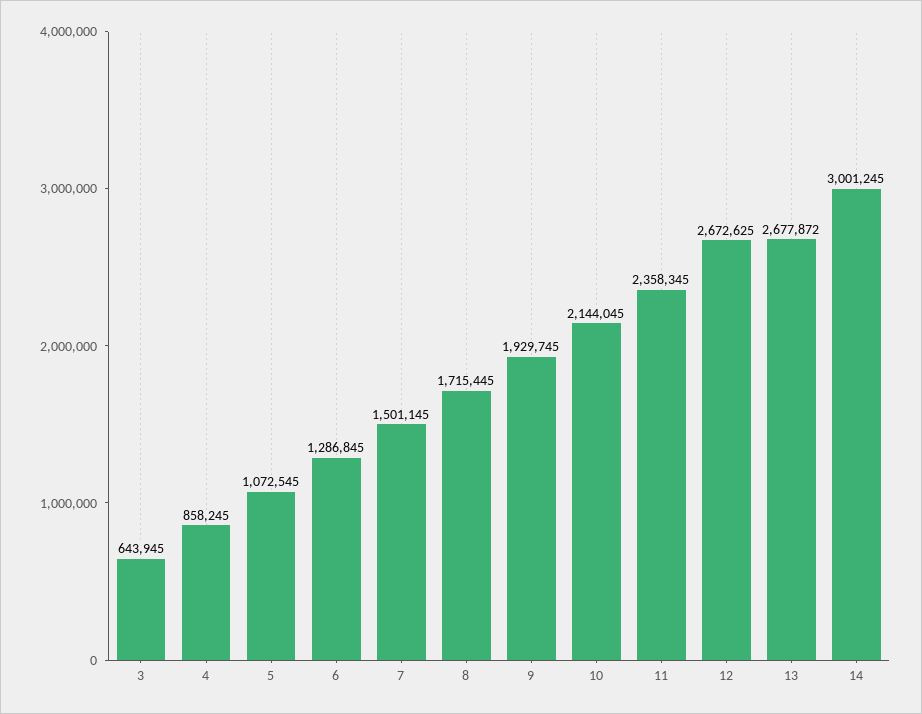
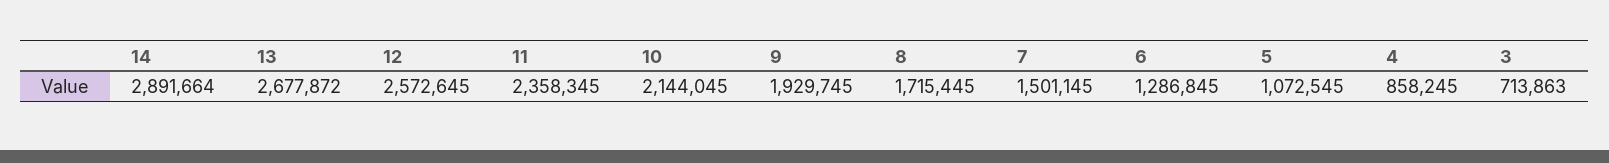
3: 643945 -> 713863
12: 2672625 -> 2572645
14: 3001245 -> 2891664

